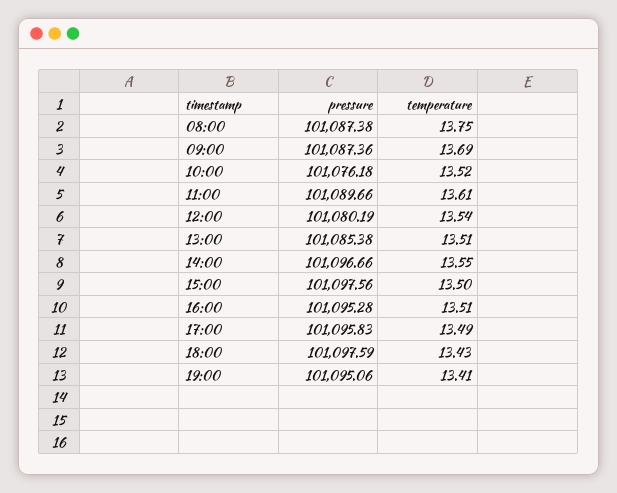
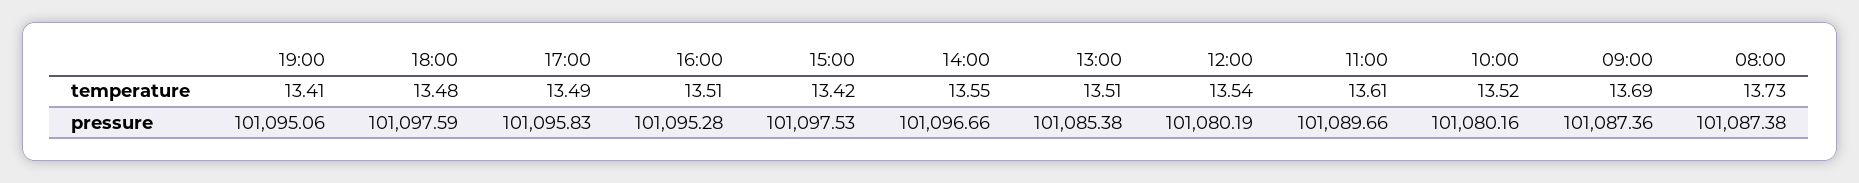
temperature, 08:00: 13.75 -> 13.73
pressure, 10:00: 101076.18 -> 101080.16
pressure, 15:00: 101097.56 -> 101097.53
temperature, 15:00: 13.5 -> 13.42
temperature, 18:00: 13.43 -> 13.48

